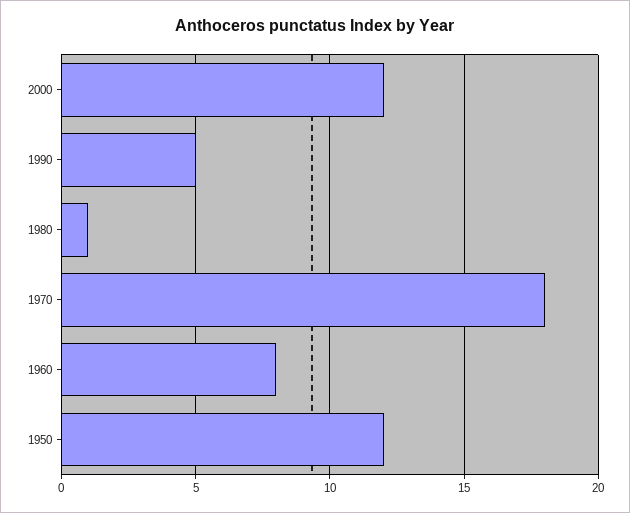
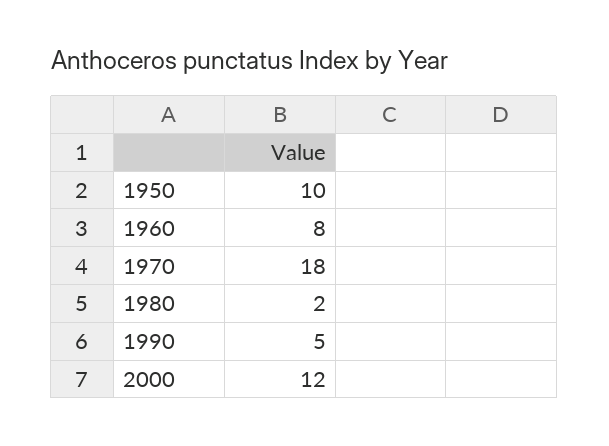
1980: 1 -> 2
1950: 12 -> 10

